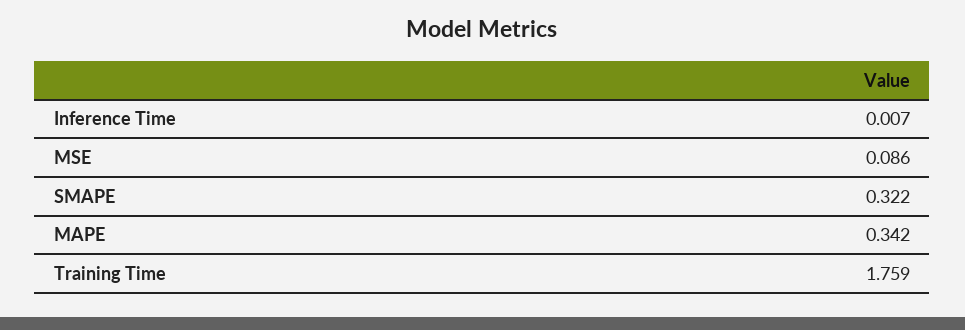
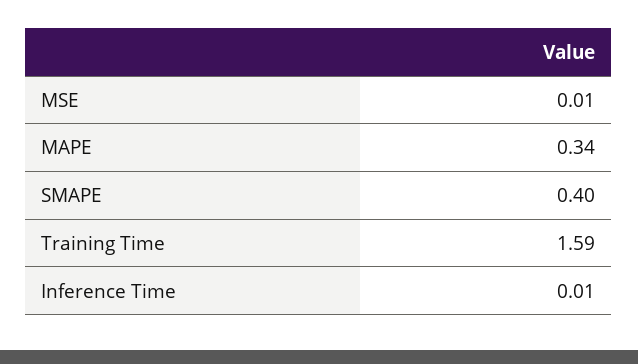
MSE: 0.086 -> 0.01
SMAPE: 0.322 -> 0.4
Training Time: 1.759 -> 1.59

